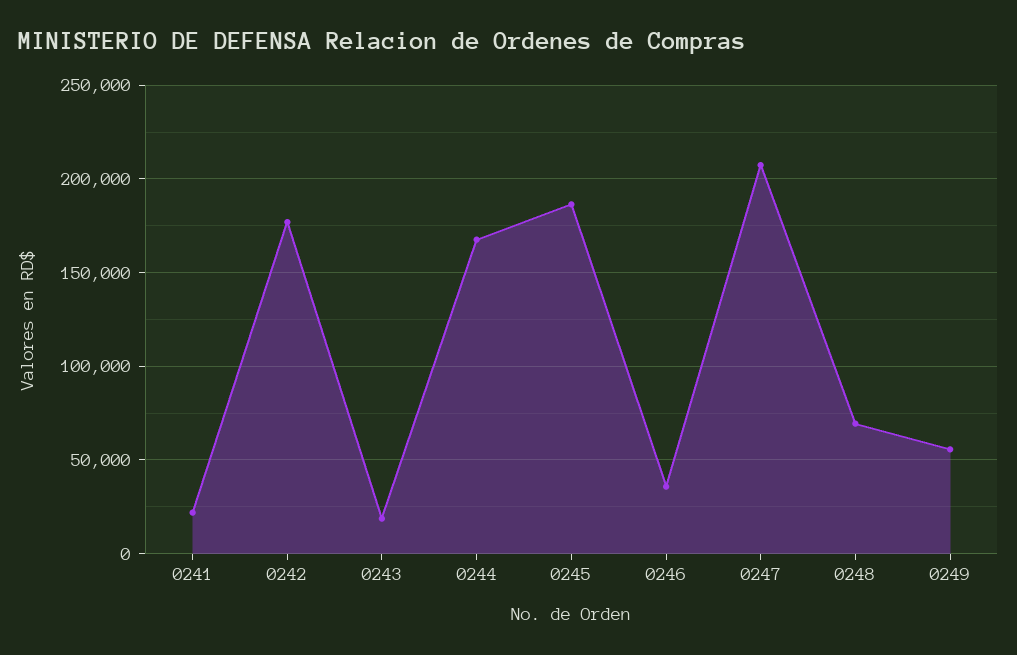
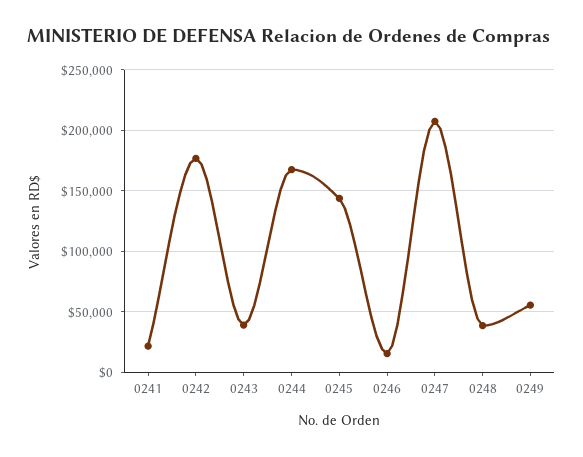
0243: 20000 -> 40000
0245: 185000 -> 145000
0246: 35000 -> 15000
0248: 70000 -> 40000

